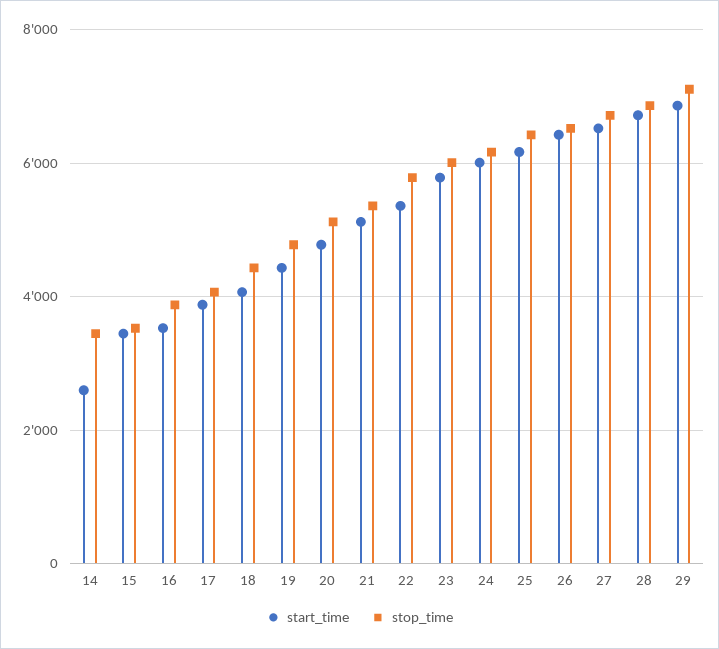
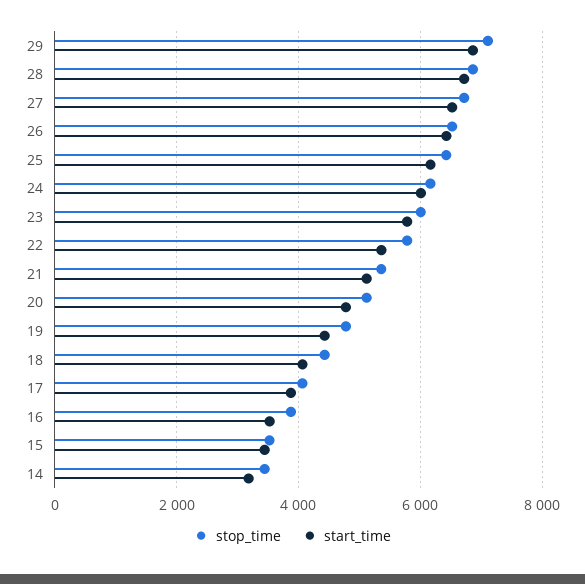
start_time, 14: 2600 -> 3200

